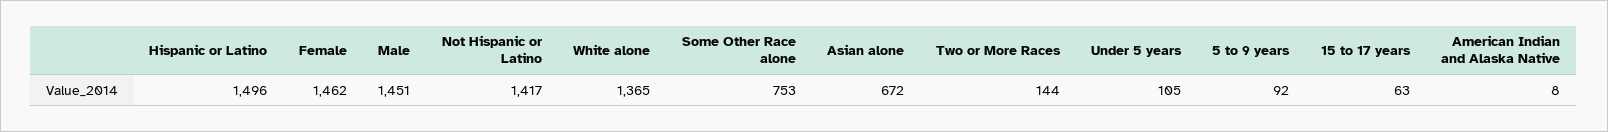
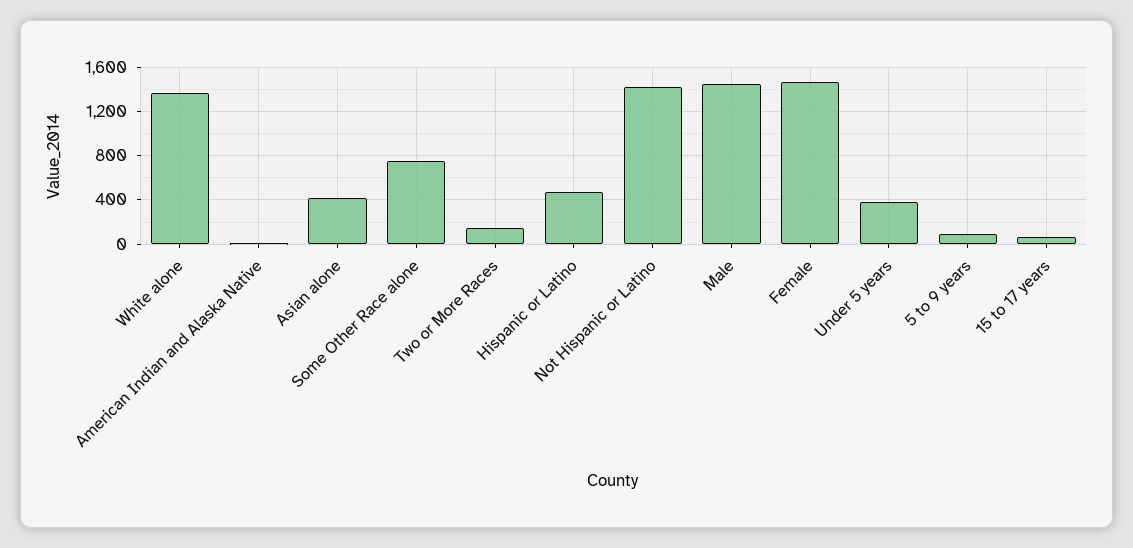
Hispanic or Latino: 1496 -> 500
Asian alone: 672 -> 400
Under 5 years: 105 -> 400

